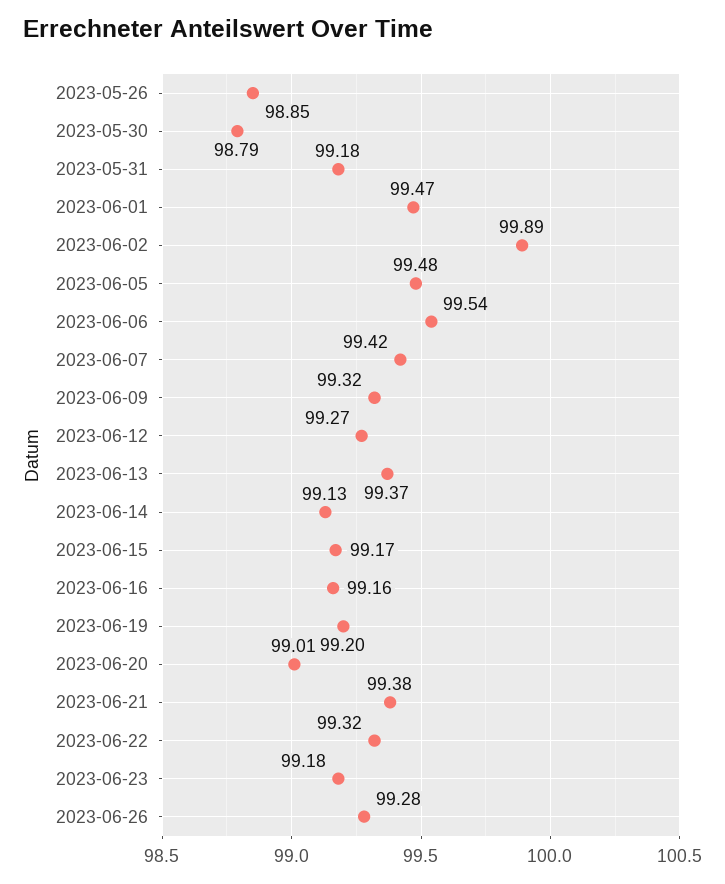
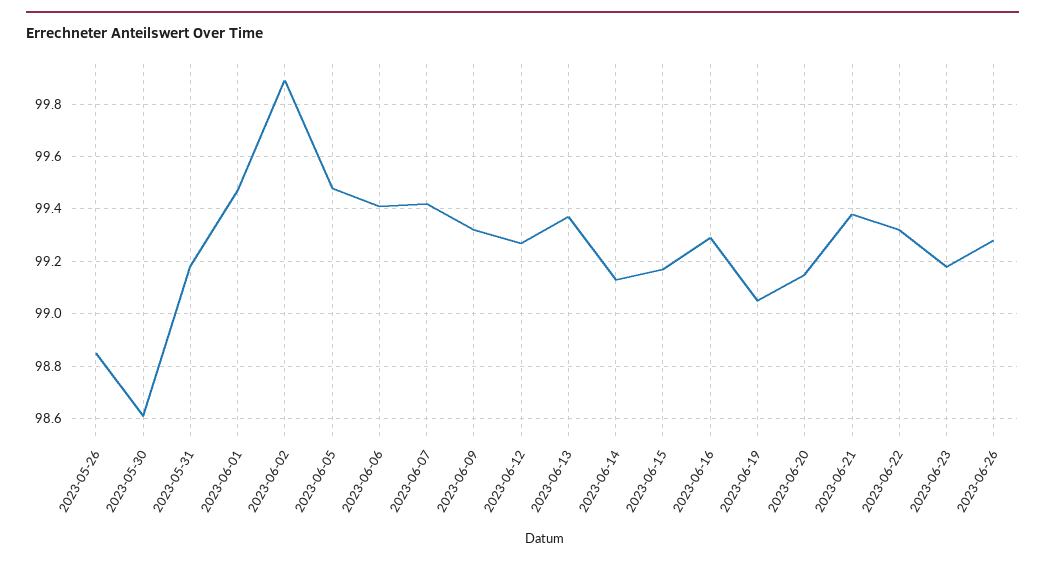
2023-05-30: 98.79 -> 98.6
2023-06-06: 99.54 -> 99.4
2023-06-16: 99.16 -> 99.3
2023-06-19: 99.2 -> 99.05
2023-06-20: 99.01 -> 99.15

